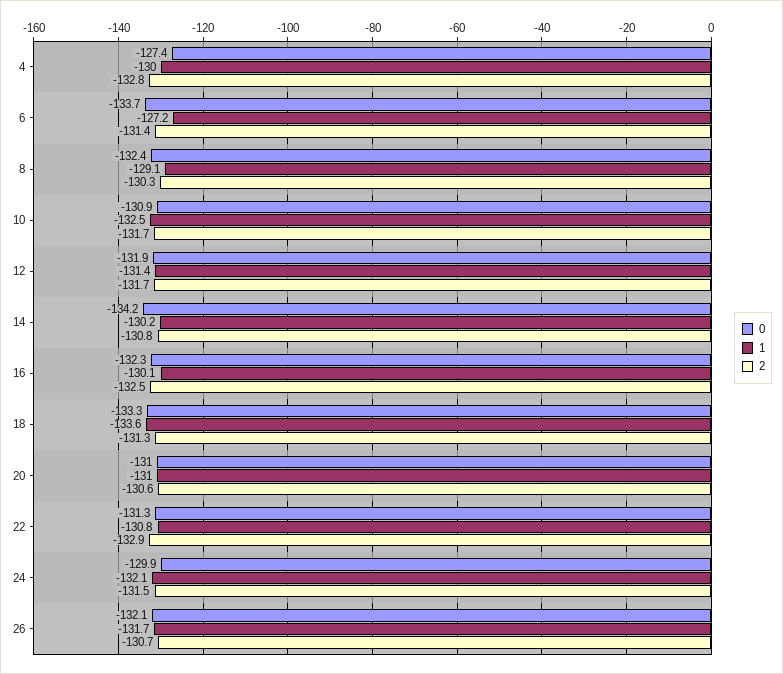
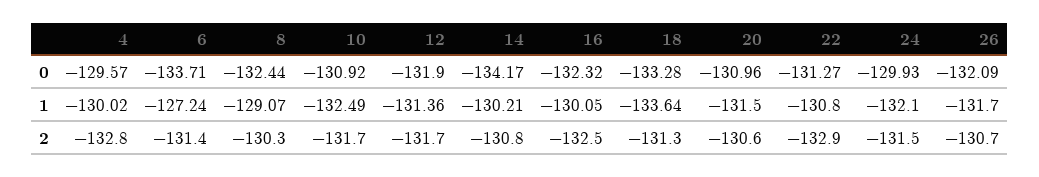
0, 4: -127.4 -> -129.57
1, 20: -131 -> -131.5

